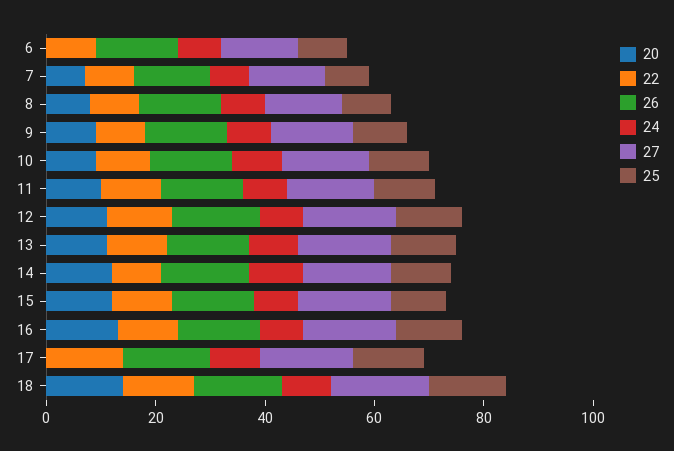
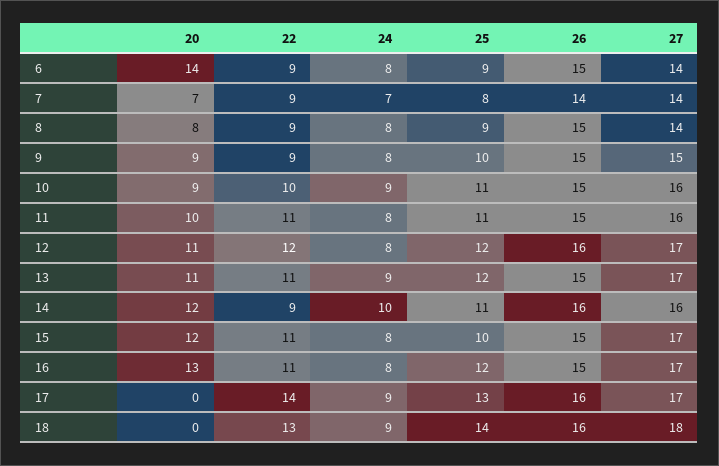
20, 6: 0 -> 14
20, 18: 15 -> 0

